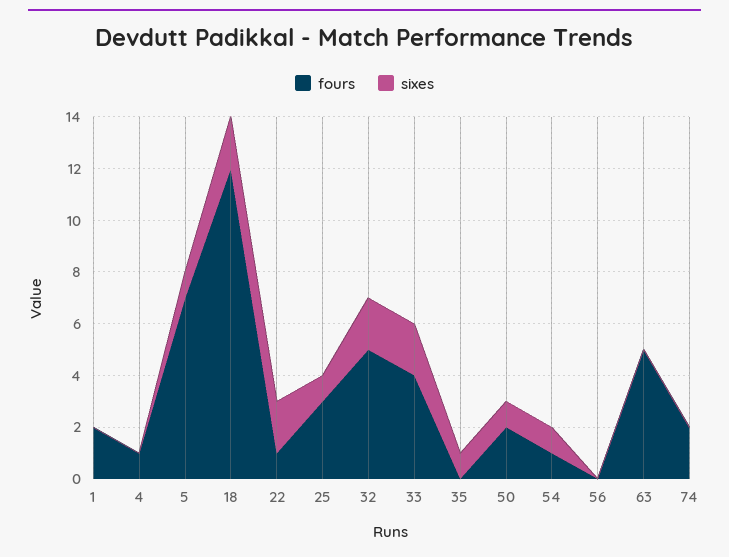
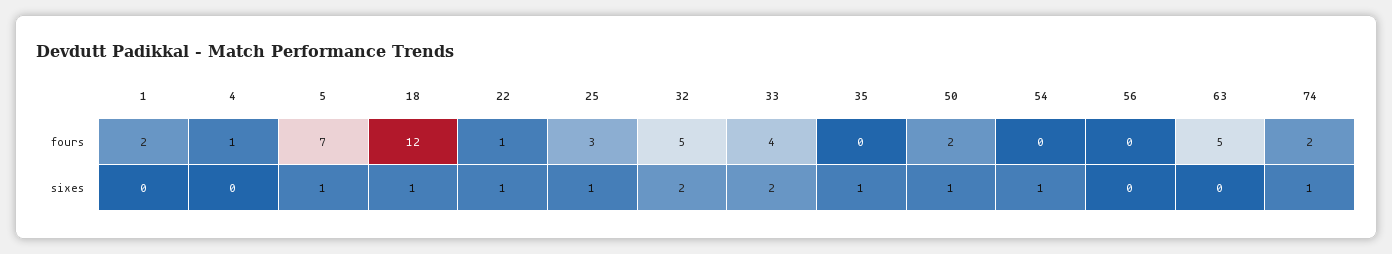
sixes, 18: 2 -> 1
sixes, 22: 2 -> 1
fours, 54: 1 -> 0
sixes, 74: 0 -> 1

